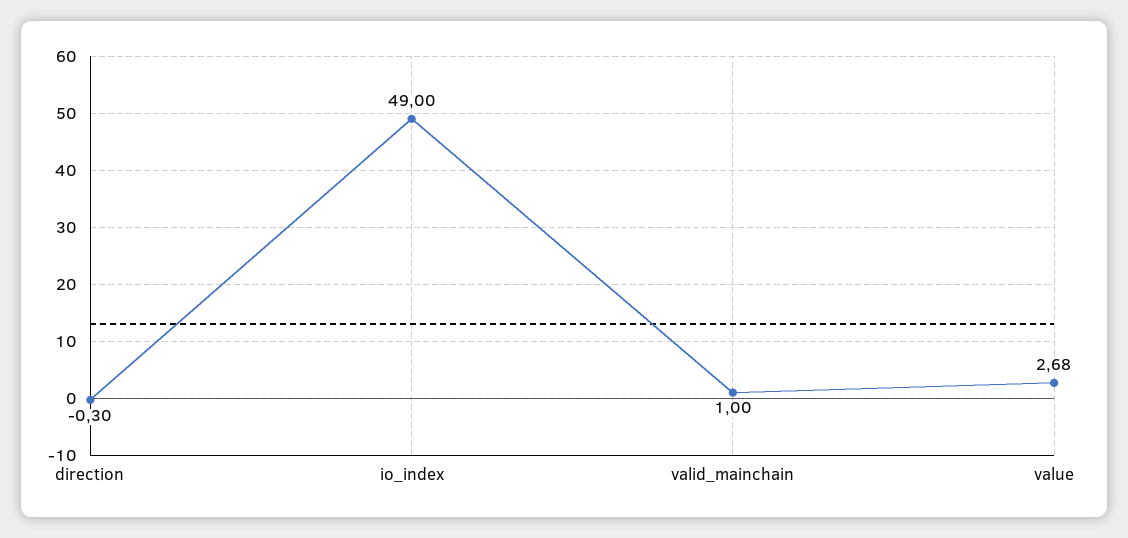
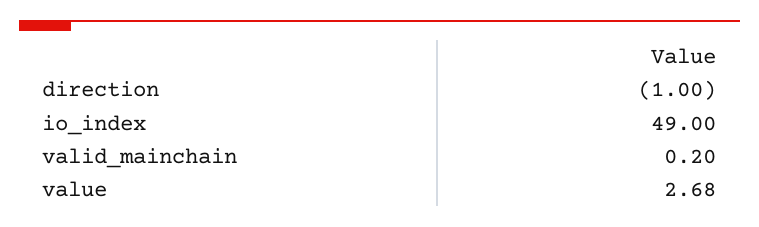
direction: -0.3 -> -1
valid_mainchain: 1 -> 0.2

